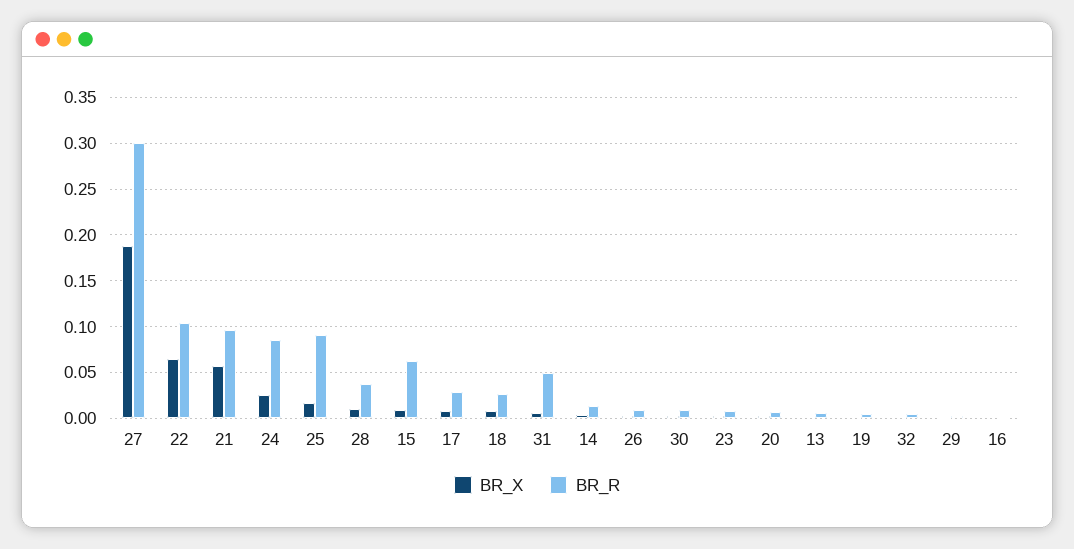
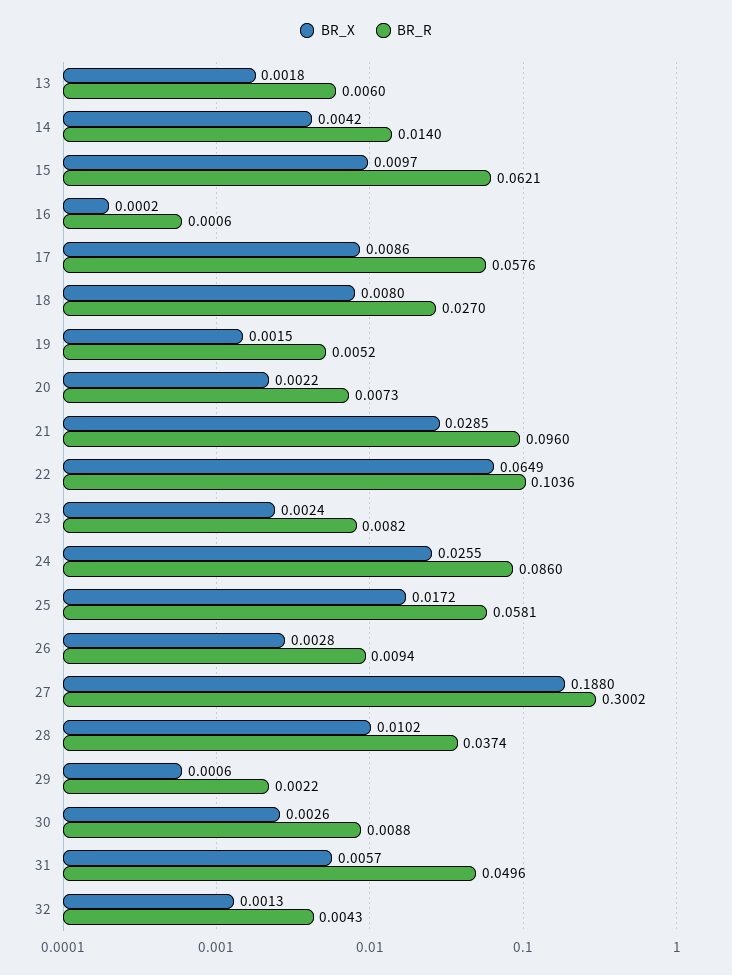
BR_X, 21: 0.06 -> 0.0285
BR_R, 25: 0.09 -> 0.0581
BR_R, 17: 0.03 -> 0.0576

